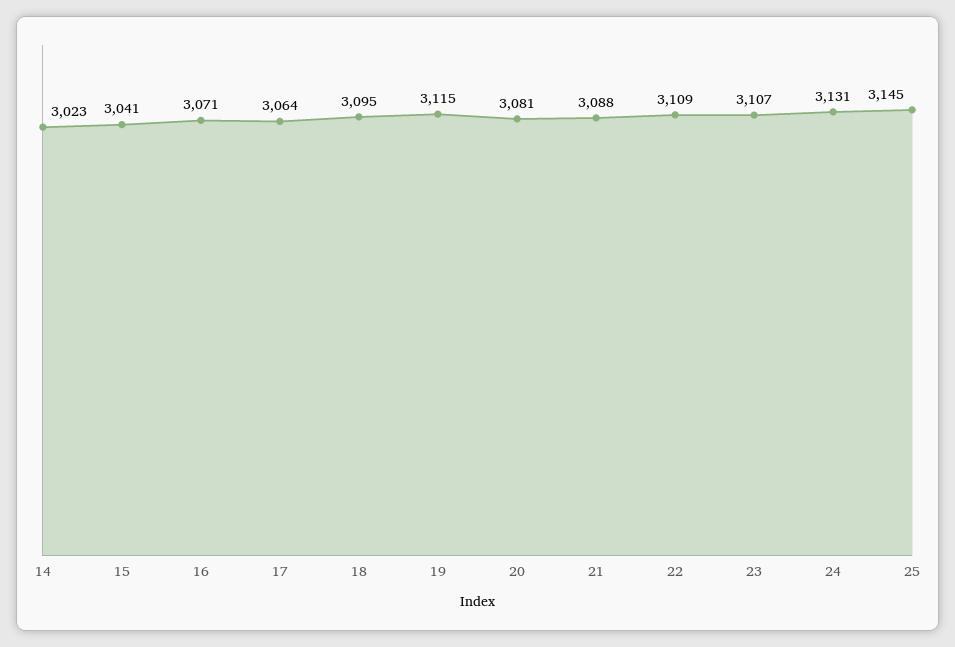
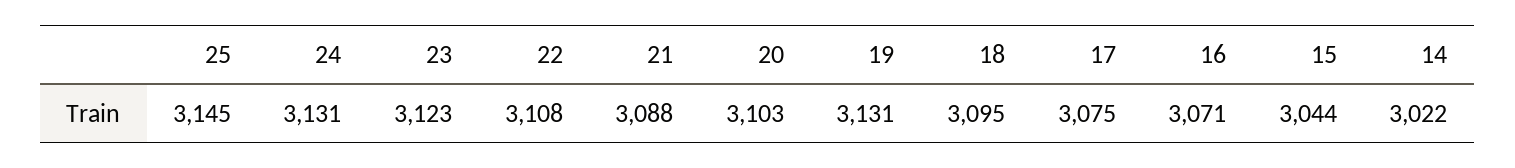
14: 3023 -> 3022
15: 3041 -> 3044
17: 3064 -> 3075
19: 3115 -> 3131
20: 3081 -> 3103
22: 3109 -> 3108
23: 3107 -> 3123

